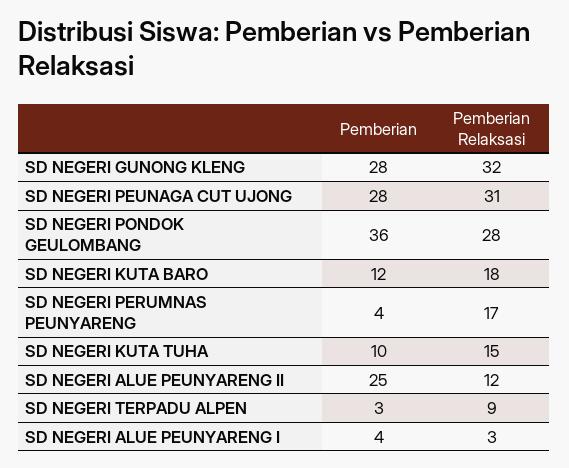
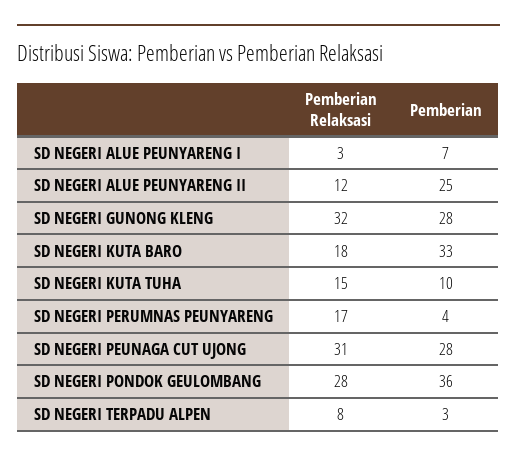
Pemberian, SD NEGERI KUTA BARO: 12 -> 33
Pemberian Relaksasi, SD NEGERI TERPADU ALPEN: 9 -> 8
Pemberian, SD NEGERI ALUE PEUNYARENG I: 4 -> 7

